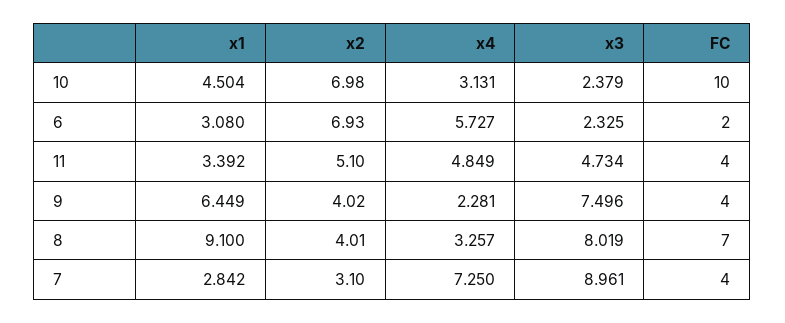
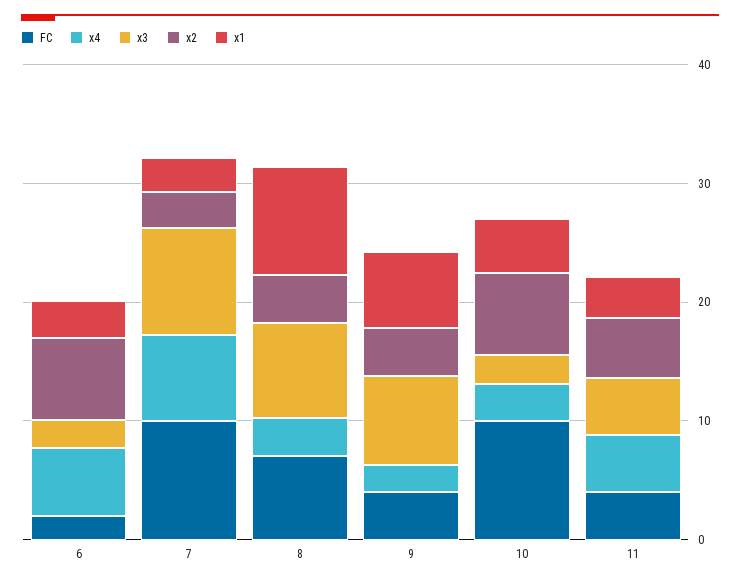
FC, 7: 4 -> 10

